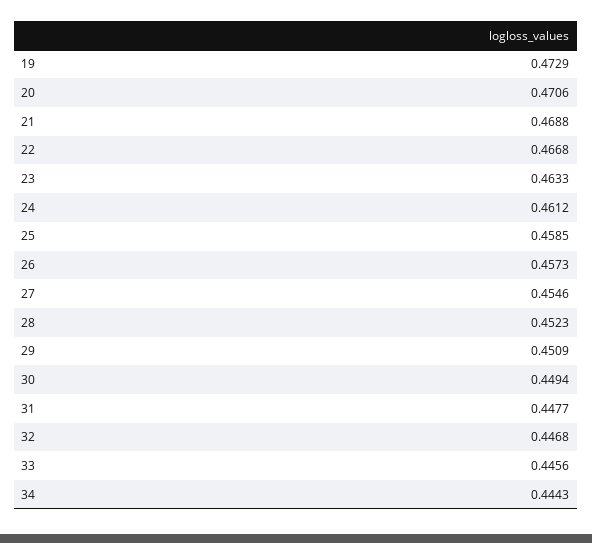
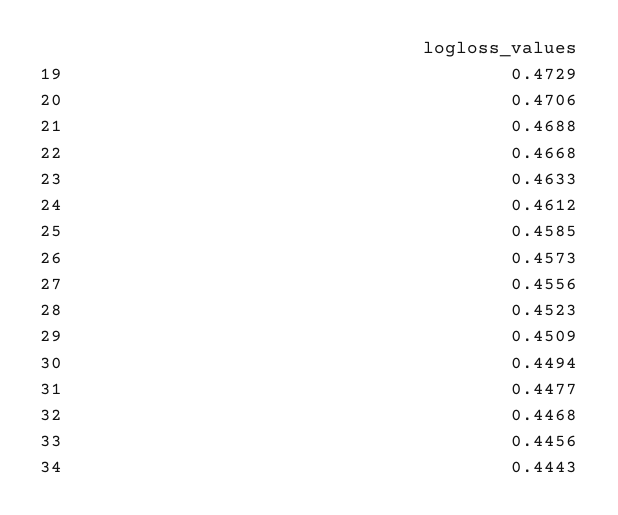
27: 0.4546 -> 0.4556

